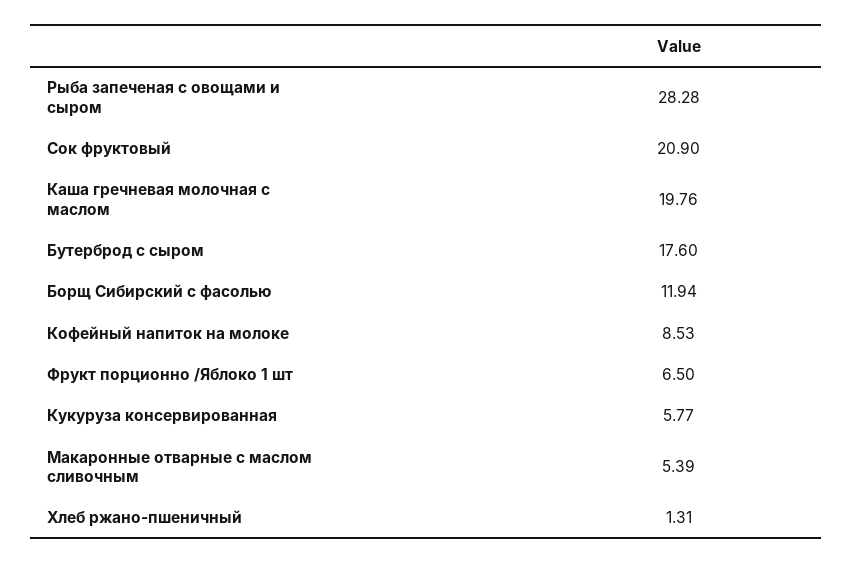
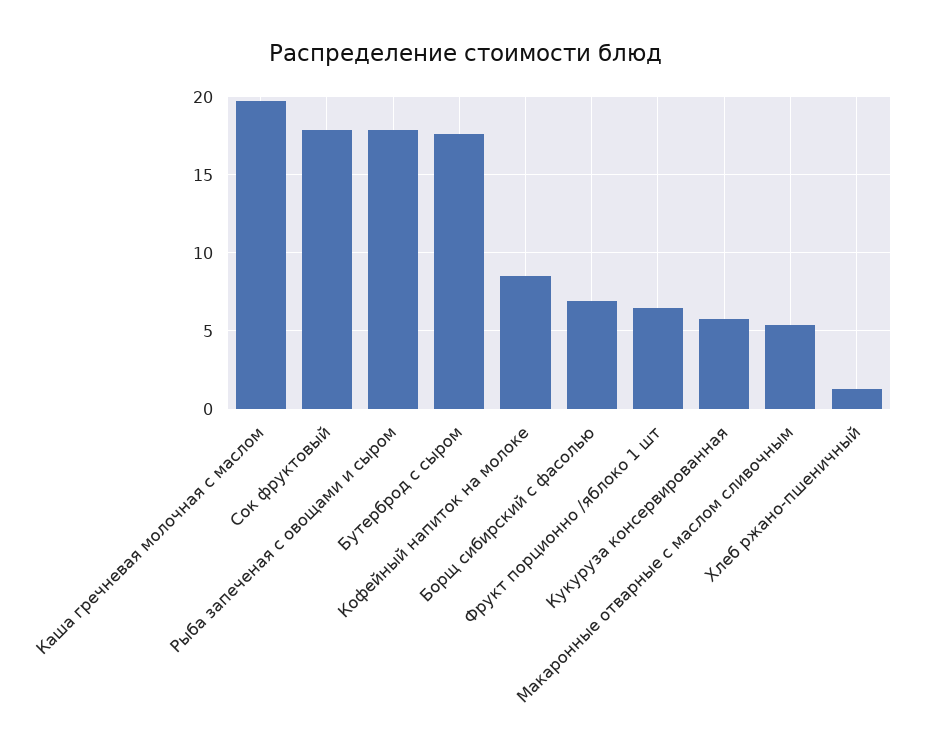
Рыба запеченая с овощами и сыром: 28.28 -> 18
Сок фруктовый: 20.9 -> 18
Борщ Сибирский с фасолью: 11.94 -> 7

